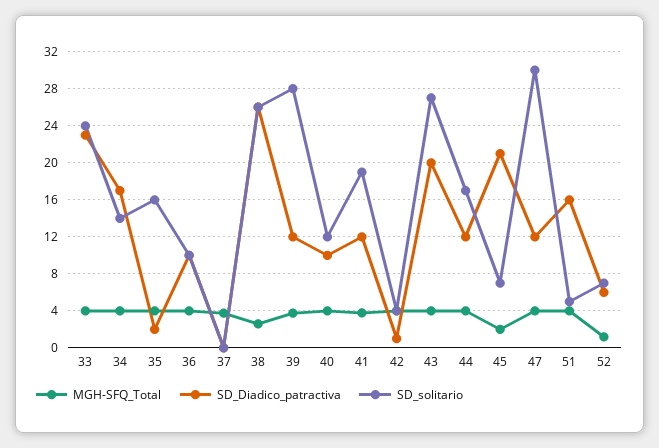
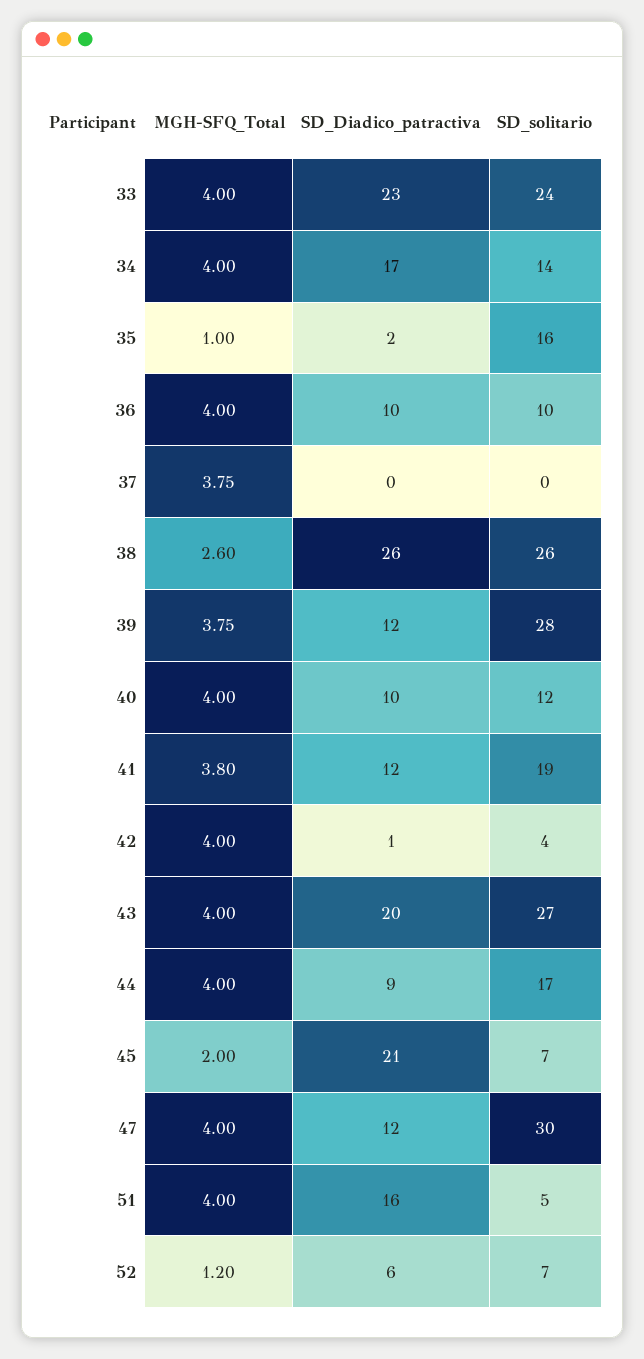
MGH-SFQ_Total, 35: 4 -> 1
SD_Diadico_patractiva, 44: 12 -> 9

